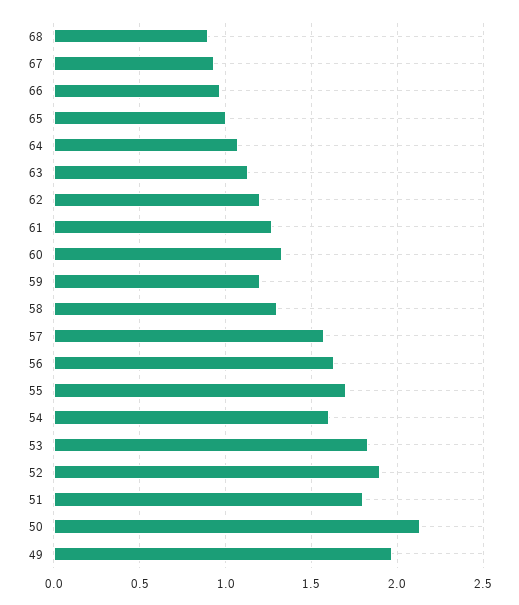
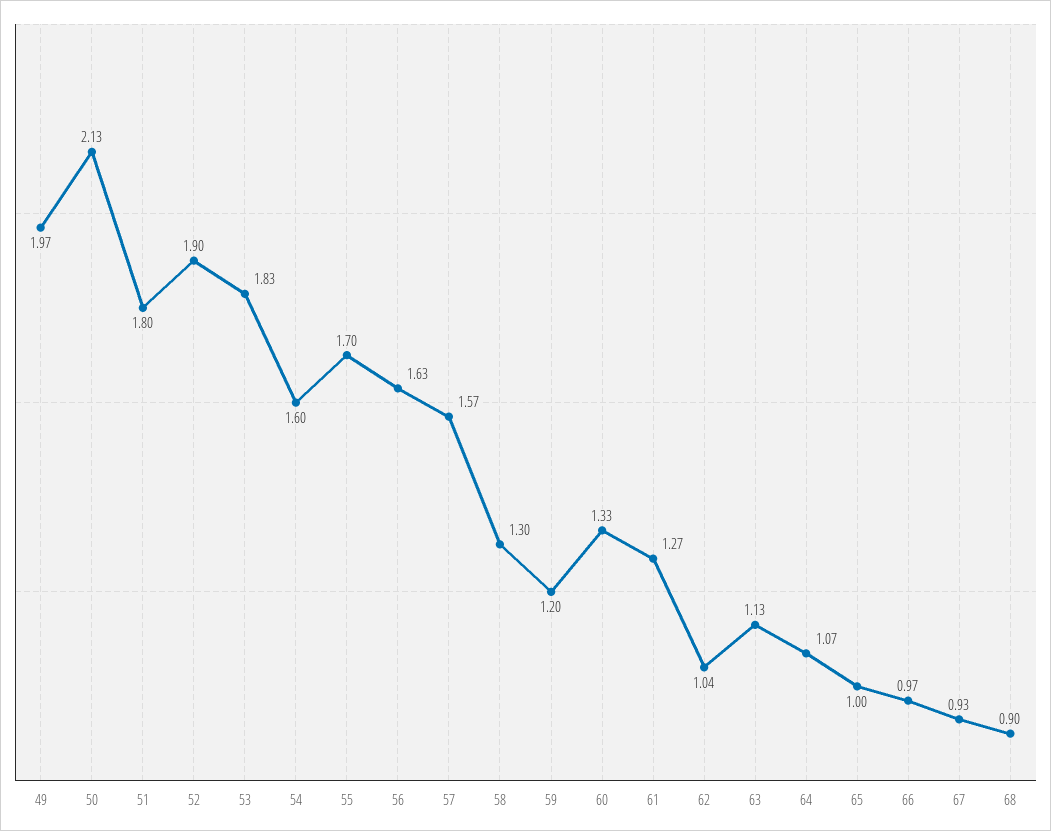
62: 1.2 -> 1.04

